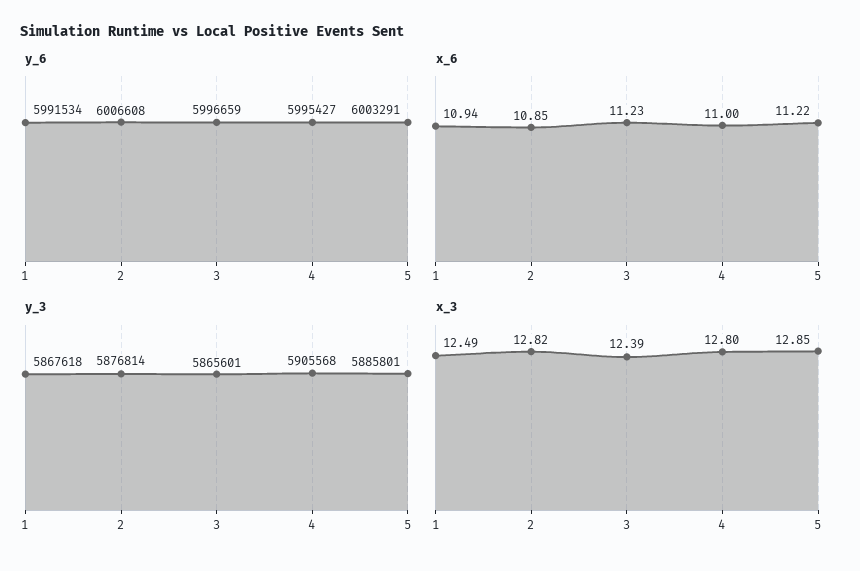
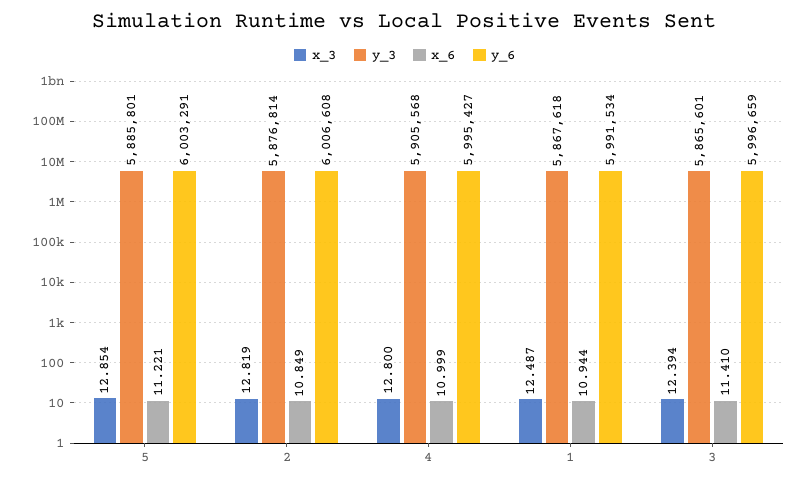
x_6, 3: 11.23 -> 11.41

